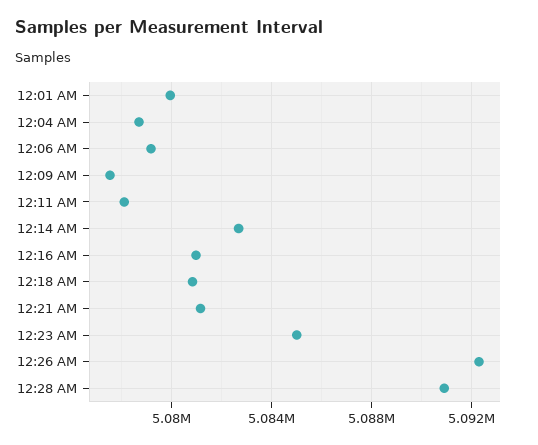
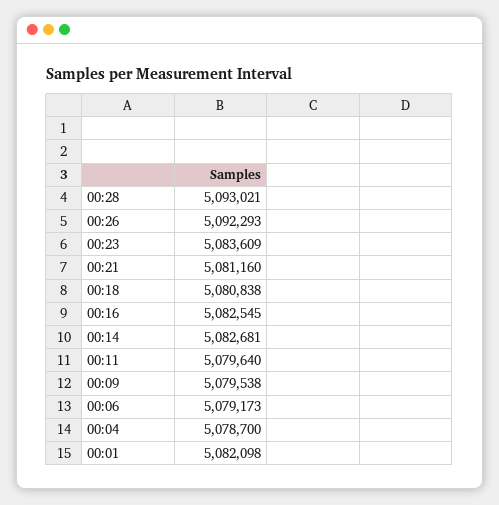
12:01 AM: 5080000 -> 5082098
12:09 AM: 5077500 -> 5079538
12:11 AM: 5078000 -> 5079640
12:16 AM: 5081000 -> 5082545
12:23 AM: 5085000 -> 5083609
12:28 AM: 5091000 -> 5093021

